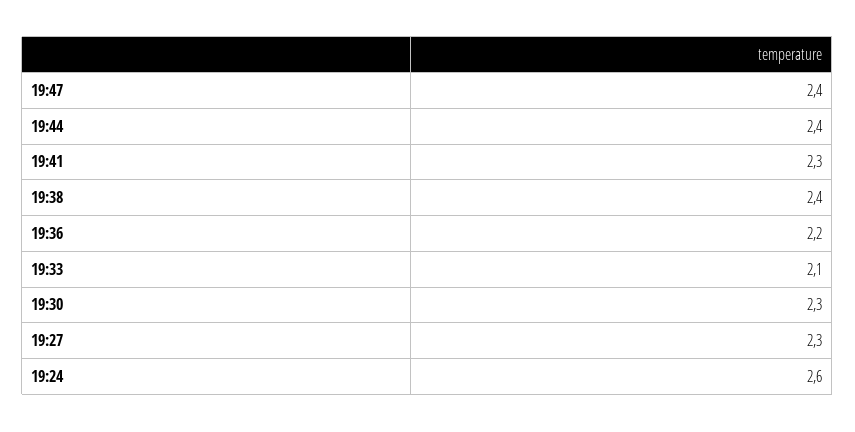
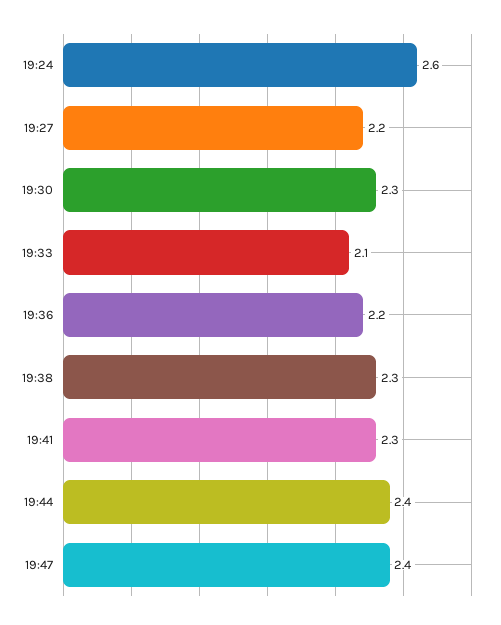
19:38: 2.4 -> 2.3
19:27: 2.3 -> 2.2

